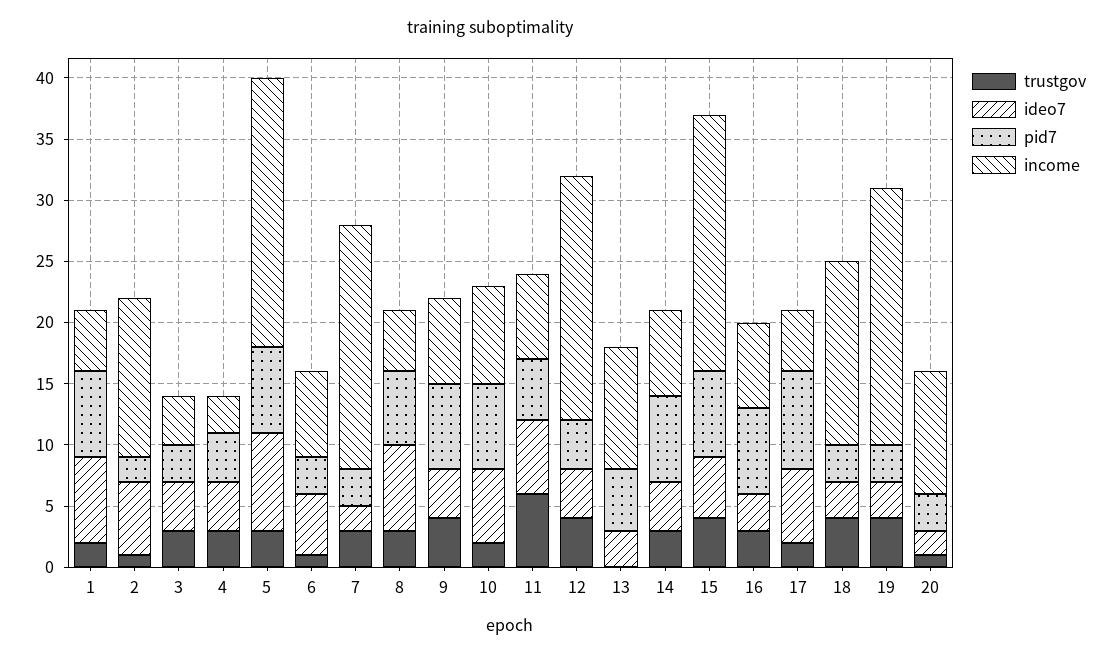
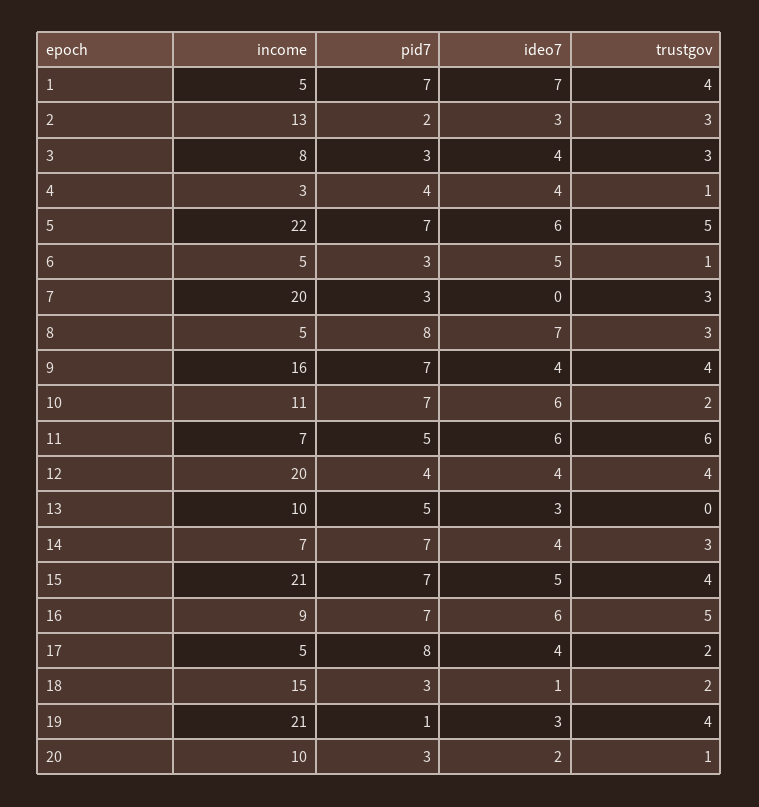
trustgov, 1: 2 -> 4
trustgov, 2: 1 -> 3
ideo7, 2: 6 -> 3
income, 3: 4 -> 8
trustgov, 4: 3 -> 1
trustgov, 5: 3 -> 5
ideo7, 5: 8 -> 6
income, 6: 7 -> 5
ideo7, 7: 2 -> 0
pid7, 8: 6 -> 8
income, 9: 7 -> 16
income, 10: 8 -> 11
trustgov, 16: 3 -> 5
ideo7, 16: 3 -> 6
income, 16: 7 -> 9
ideo7, 17: 6 -> 4
trustgov, 18: 4 -> 2
ideo7, 18: 3 -> 1
pid7, 19: 3 -> 1

